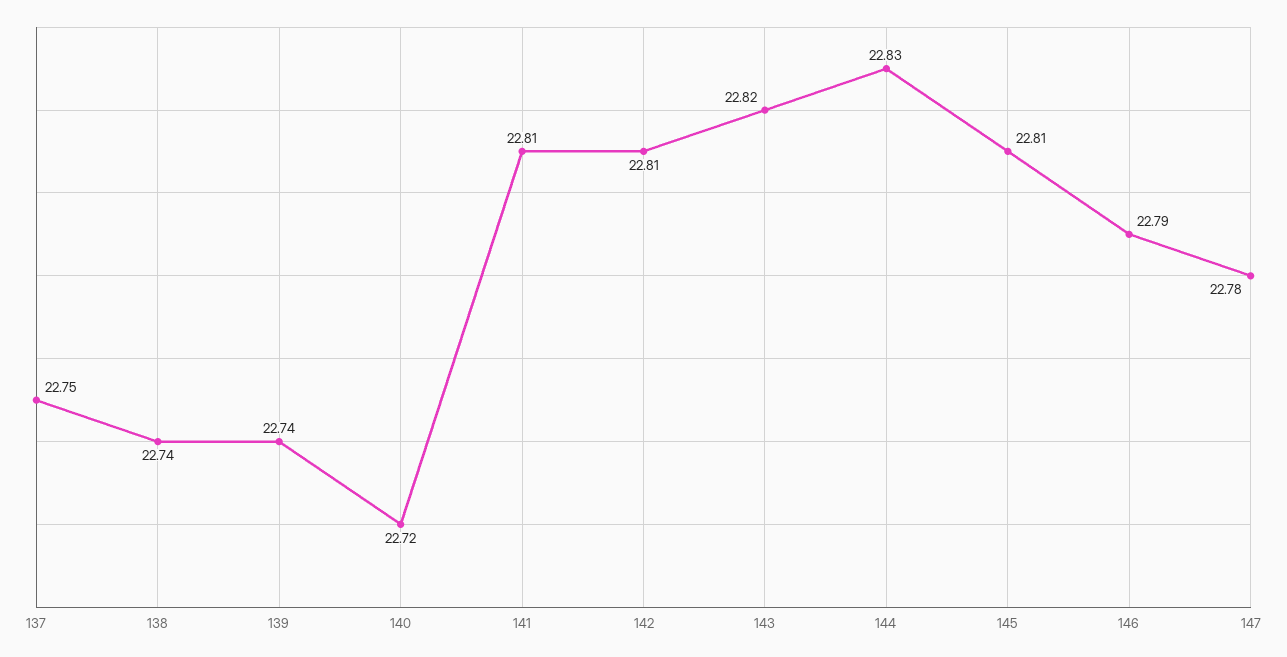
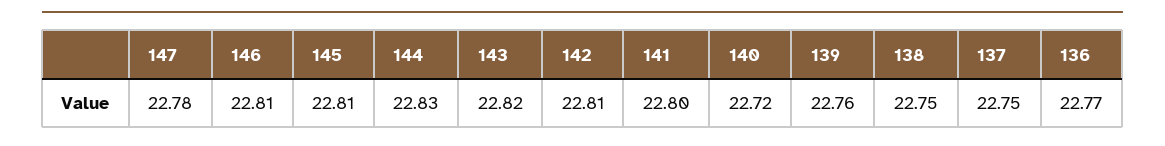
138: 22.74 -> 22.75
139: 22.74 -> 22.76
141: 22.81 -> 22.8
146: 22.79 -> 22.81
136: none -> 22.77

